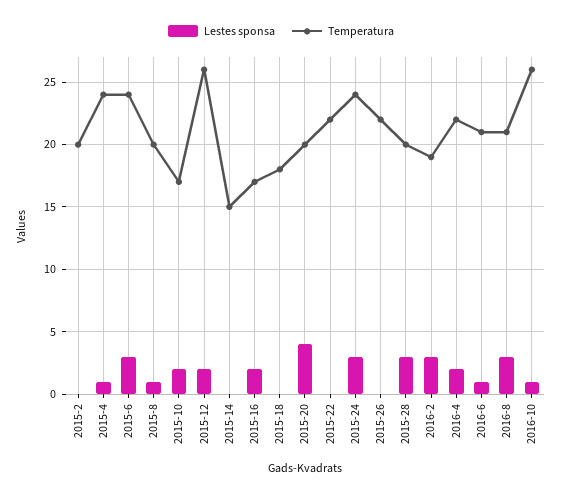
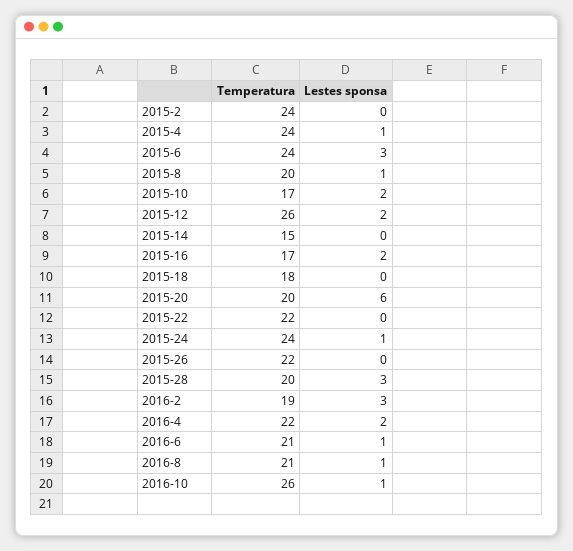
Temperatura, 2015-2: 20 -> 24
Lestes sponsa, 2015-20: 4 -> 6
Lestes sponsa, 2015-24: 3 -> 1
Lestes sponsa, 2016-8: 3 -> 1

